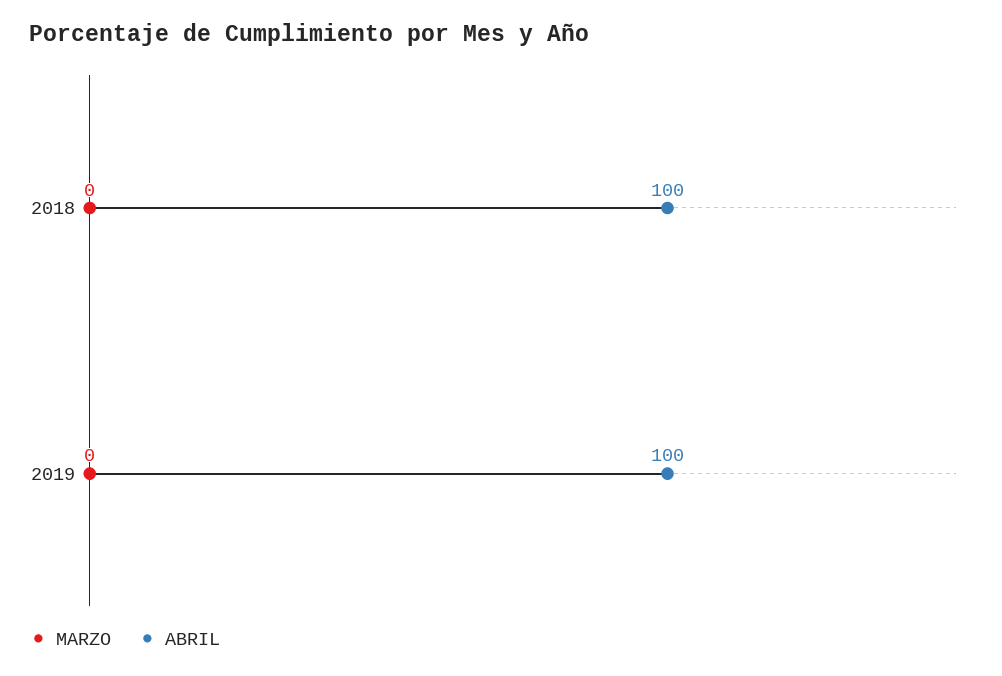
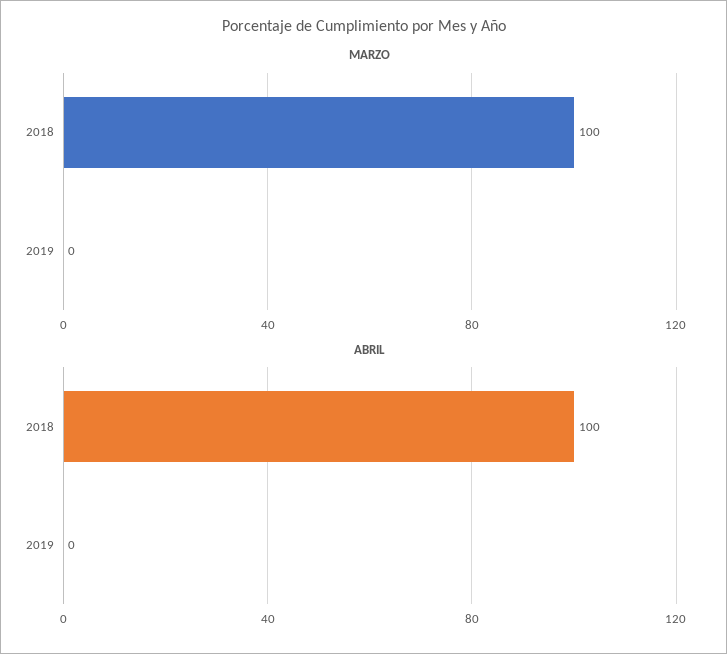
MARZO, 2018: 0 -> 100
ABRIL, 2019: 100 -> 0

